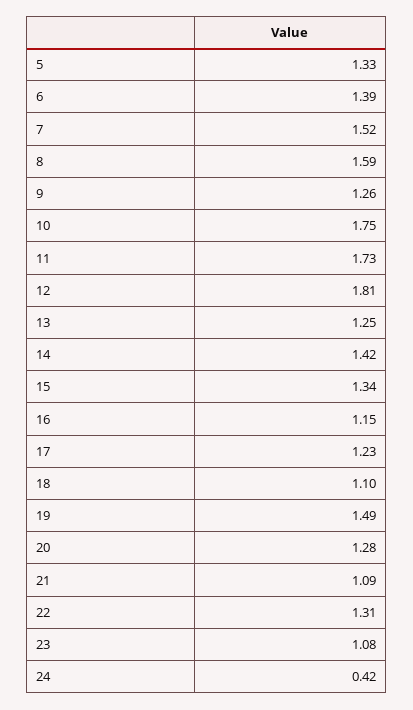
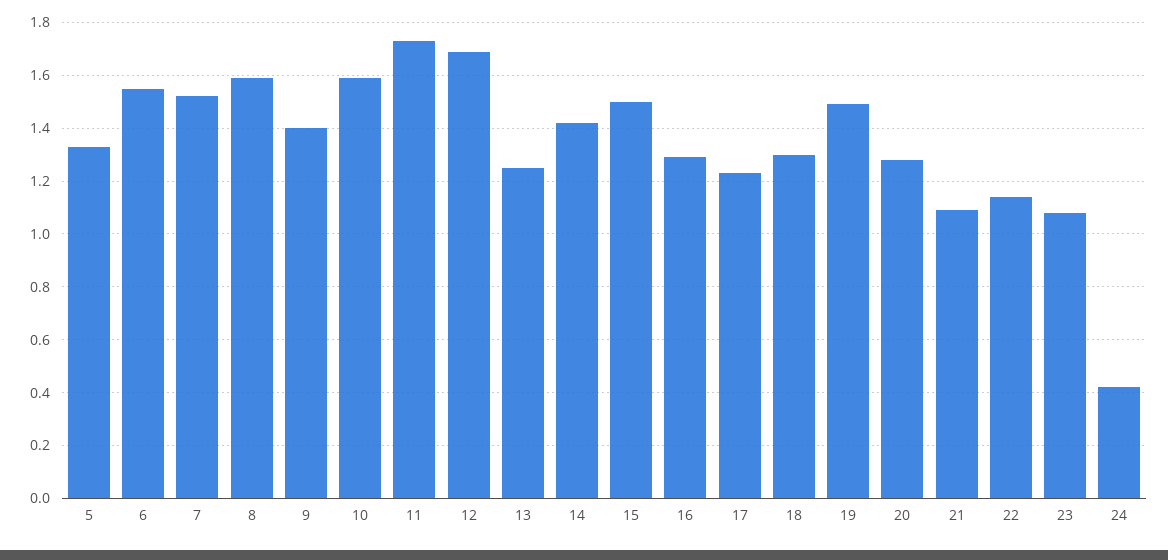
6: 1.39 -> 1.55
9: 1.26 -> 1.4
10: 1.75 -> 1.6
12: 1.81 -> 1.7
15: 1.34 -> 1.5
16: 1.15 -> 1.3
18: 1.1 -> 1.3
22: 1.31 -> 1.15

